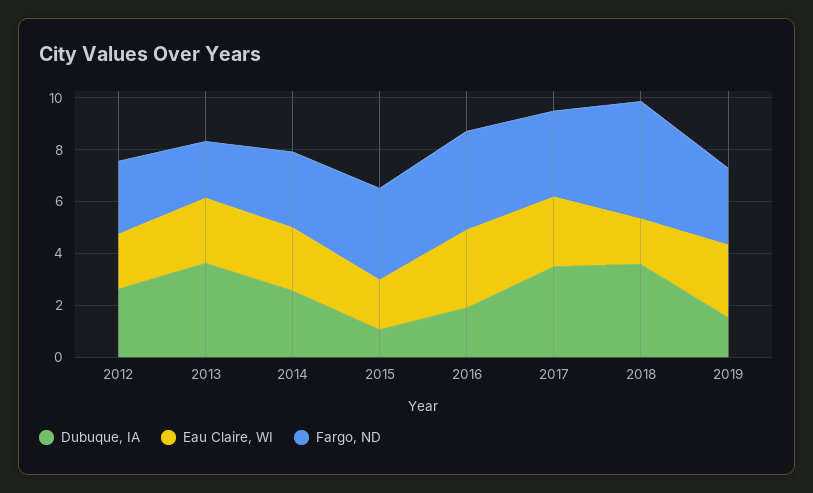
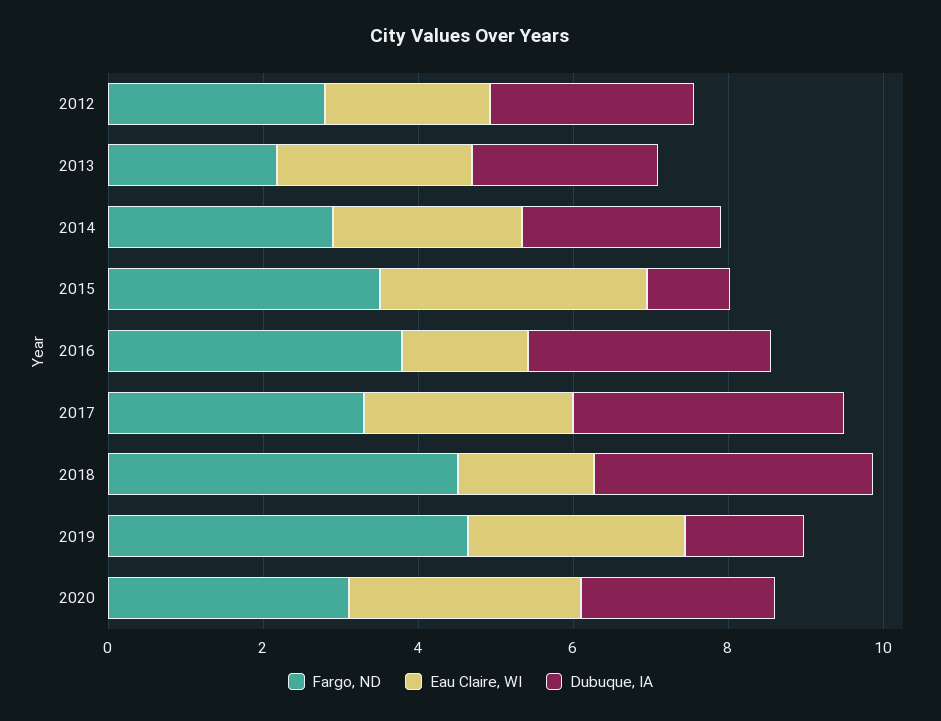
Dubuque, IA, 2013: 3.5 -> 2.5
Eau Claire, WI, 2015: 2 -> 3.5
Dubuque, IA, 2016: 2 -> 3
Eau Claire, WI, 2016: 3 -> 1.5
Fargo, ND, 2019: 3 -> 4.5
Fargo, ND, 2020: none -> 3
Eau Claire, WI, 2020: none -> 3
Dubuque, IA, 2020: none -> 2.5

